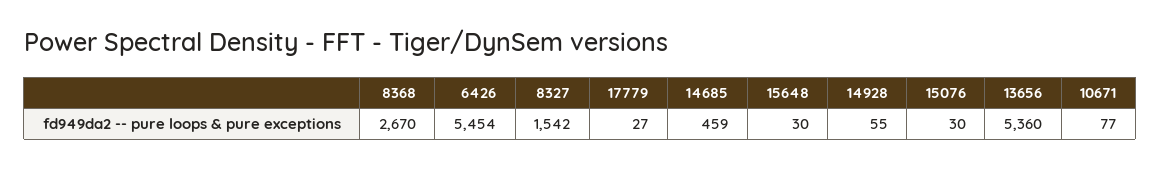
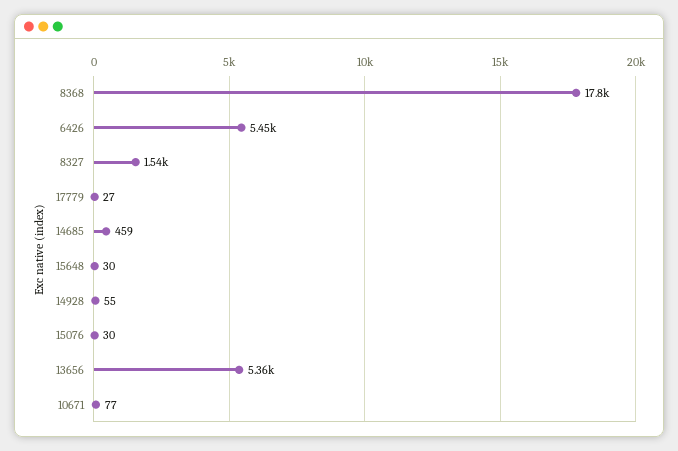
8368: 2670 -> 17800

